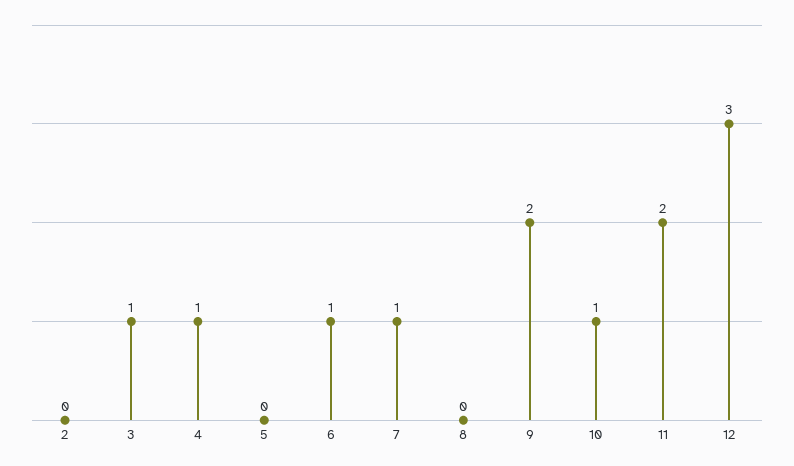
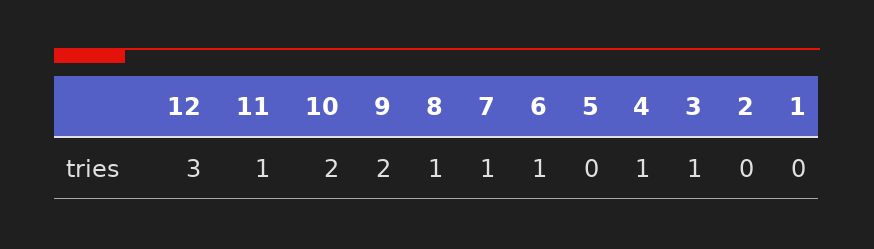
8: 0 -> 1
10: 1 -> 2
11: 2 -> 1
1: none -> 0

